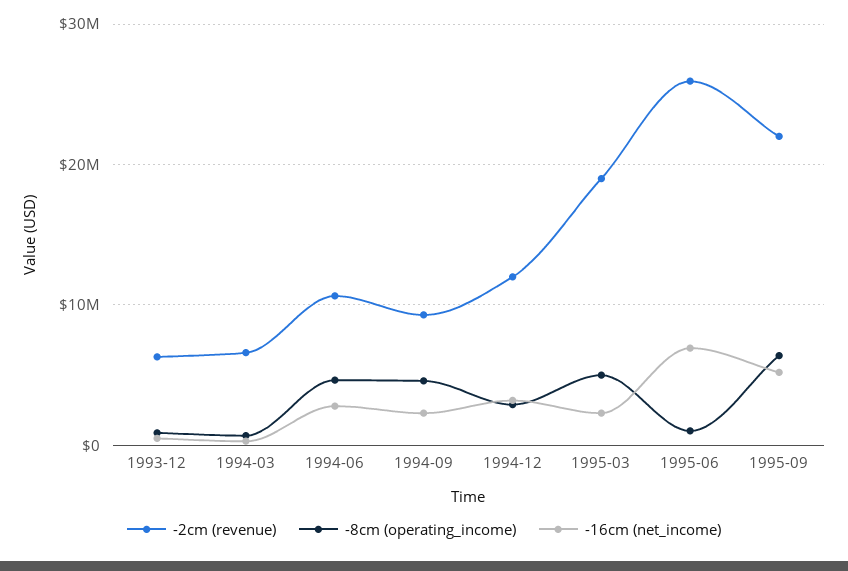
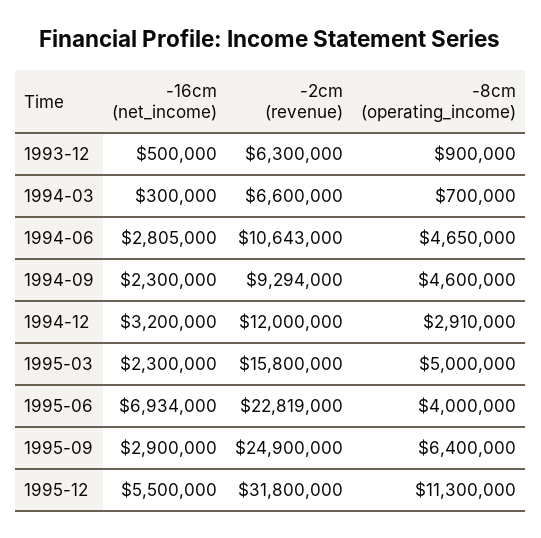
-2cm (revenue), 1995-03: 19000000 -> 15800000
-2cm (revenue), 1995-06: 26000000 -> 22819000
-8cm (operating_income), 1995-06: 1000000 -> 4000000
-2cm (revenue), 1995-09: 22000000 -> 24900000
-16cm (net_income), 1995-09: 5000000 -> 2900000
-16cm (net_income), 1995-12: none -> 5500000
-2cm (revenue), 1995-12: none -> 31800000
-8cm (operating_income), 1995-12: none -> 11300000

